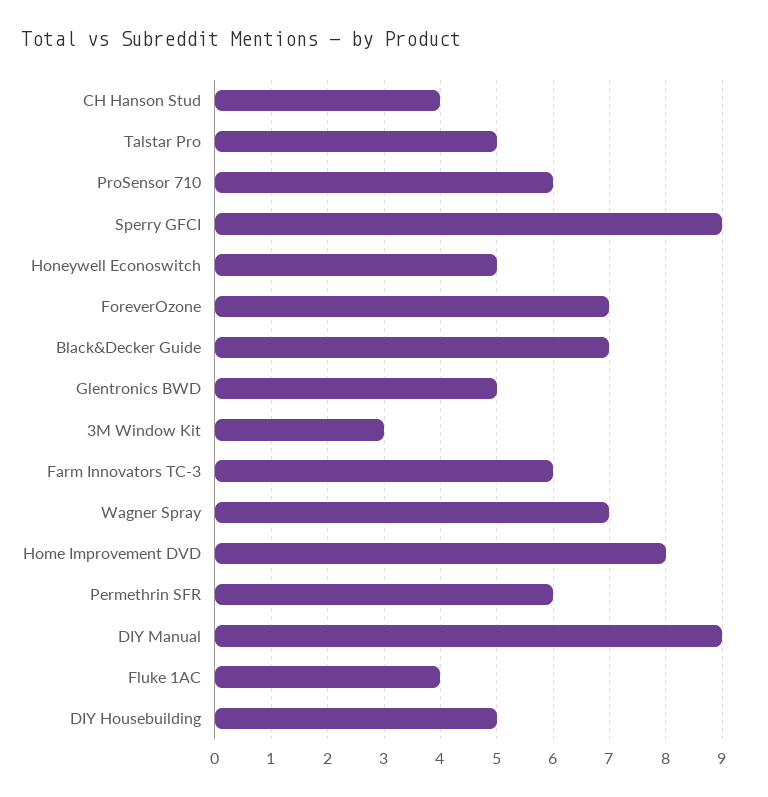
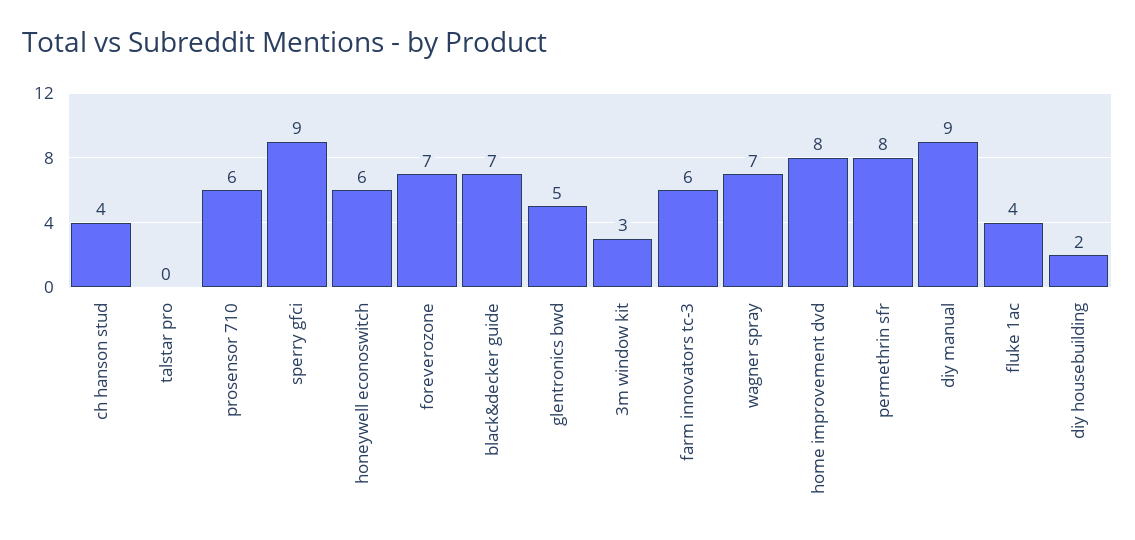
Talstar Pro: 5 -> 0
Honeywell Econoswitch: 5 -> 6
Permethrin SFR: 6 -> 8
DIY Housebuilding: 5 -> 2

